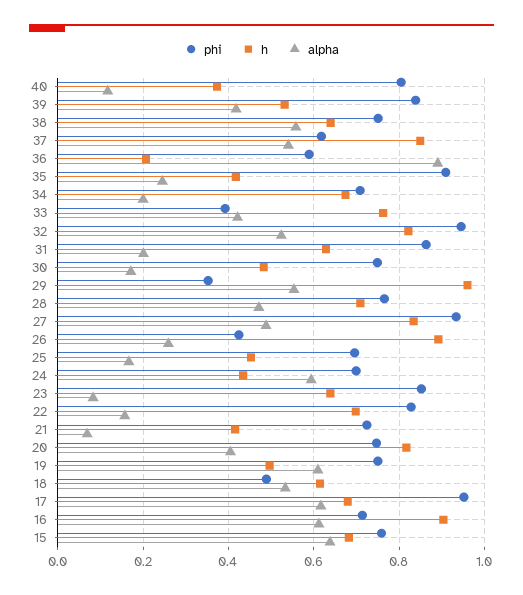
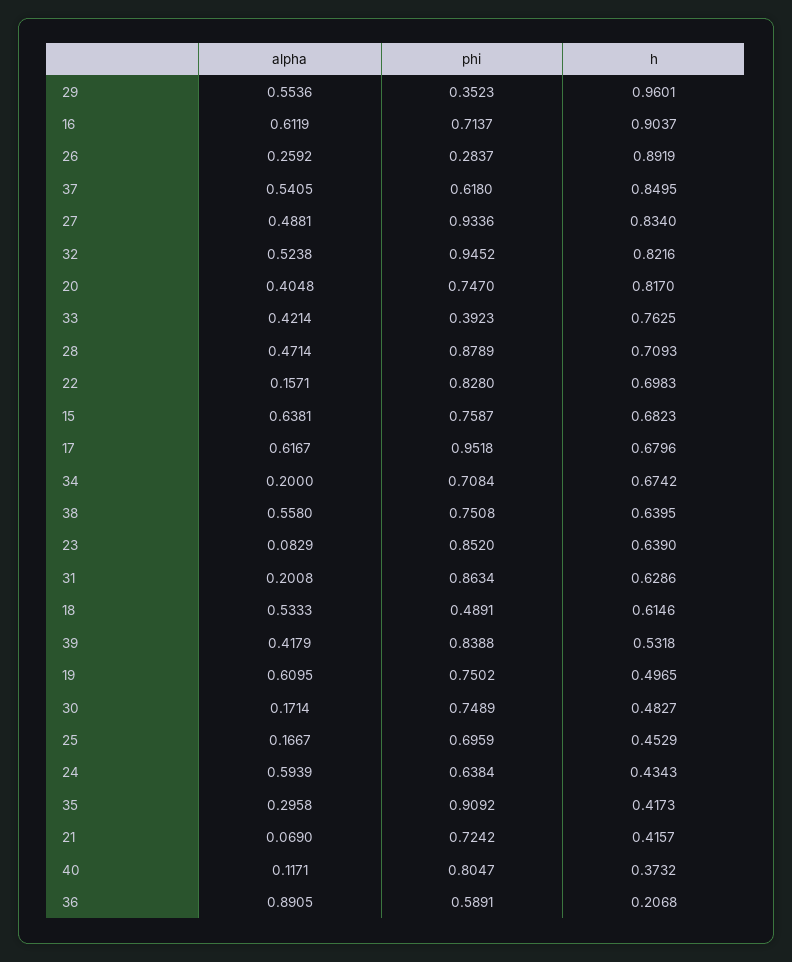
alpha, 35: 0.24 -> 0.2958
phi, 28: 0.76 -> 0.8789
phi, 26: 0.42 -> 0.2837
phi, 24: 0.7 -> 0.6384

